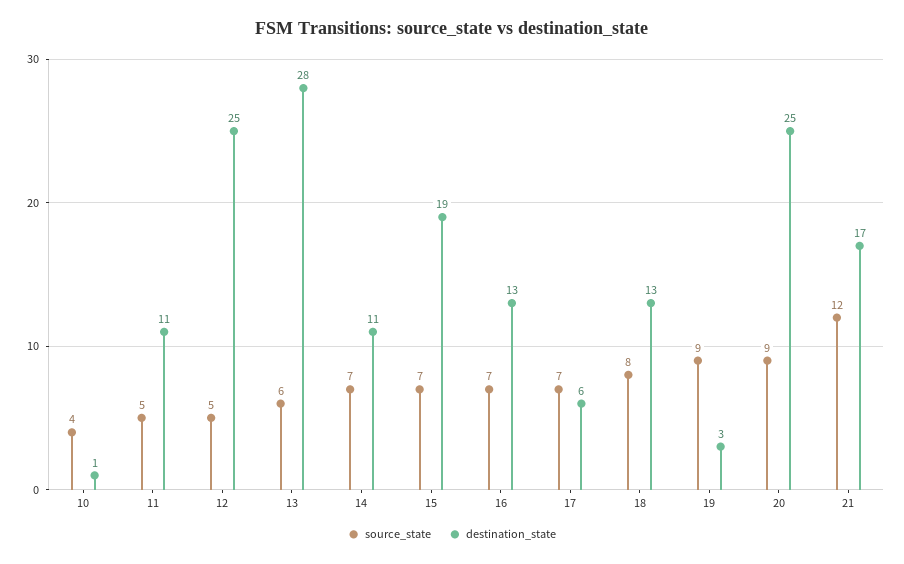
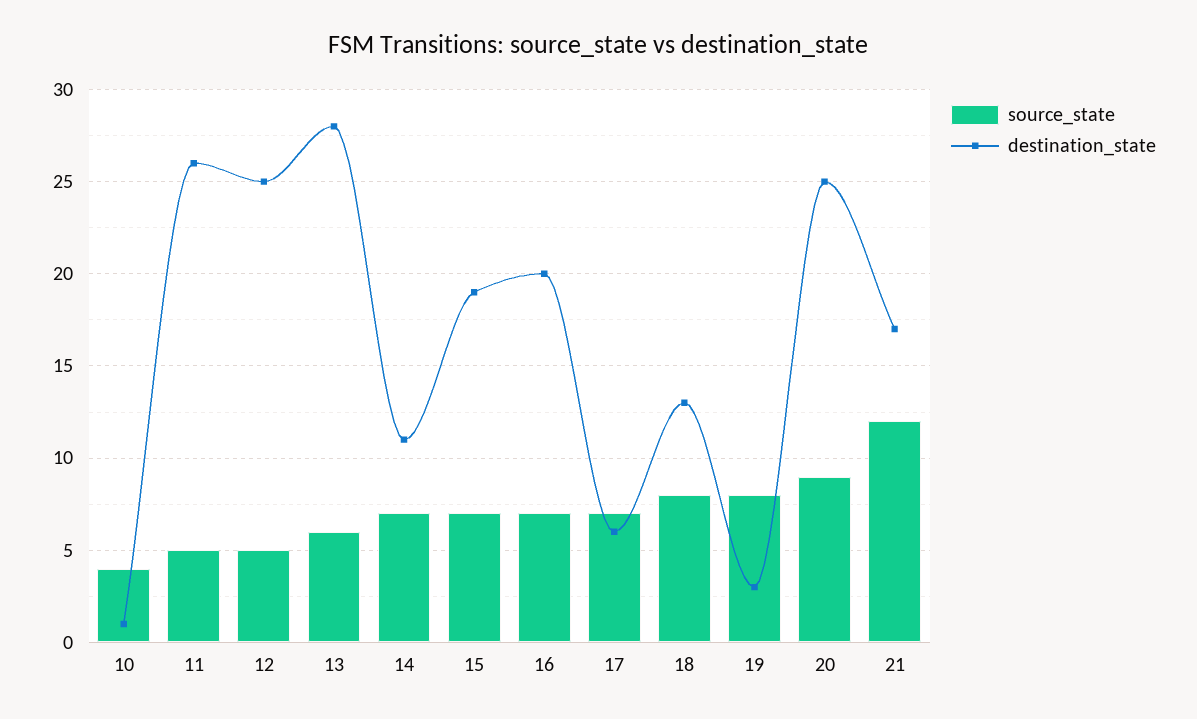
destination_state, 11: 11 -> 26
destination_state, 16: 13 -> 20
source_state, 19: 9 -> 8

